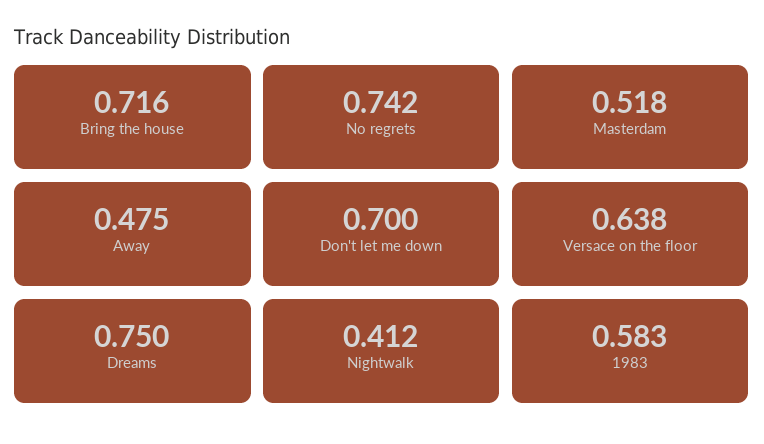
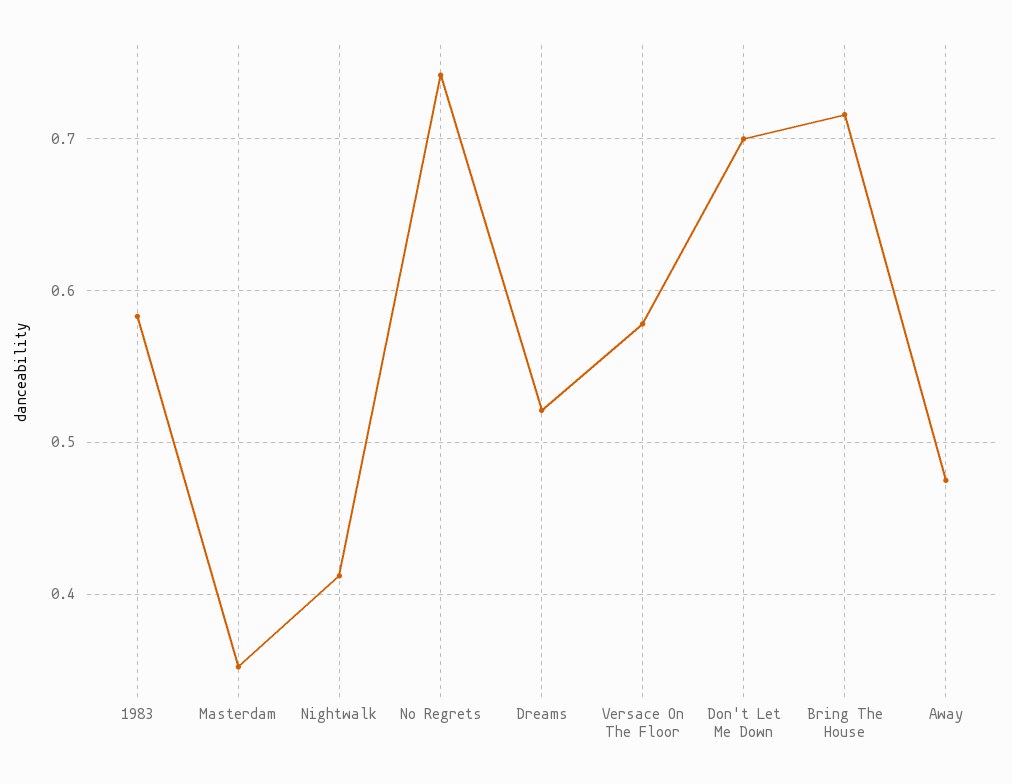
Masterdam: 0.518 -> 0.35
Versace on the floor: 0.638 -> 0.58
Dreams: 0.75 -> 0.52

